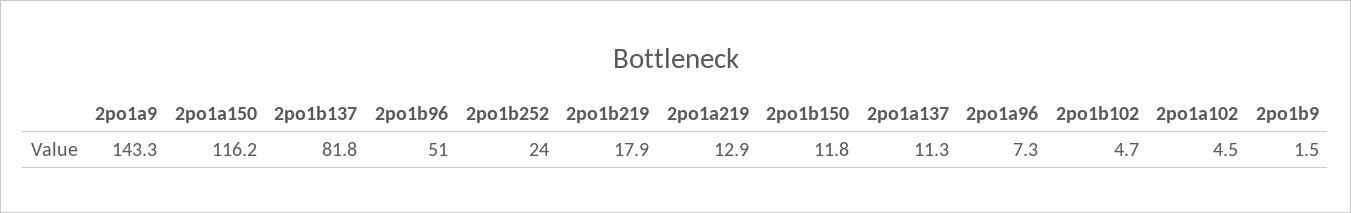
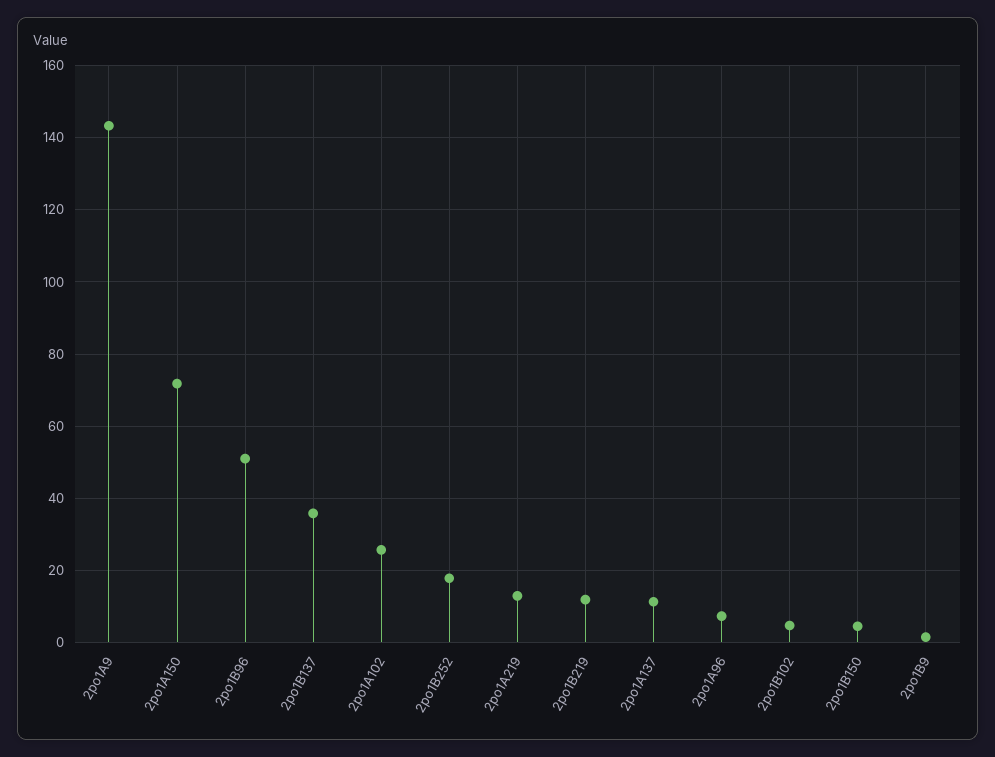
2po1a150: 116.2 -> 72
2po1b137: 81.8 -> 36
2po1b252: 24 -> 18
2po1b219: 17.9 -> 12
2po1b150: 11.8 -> 4
2po1a102: 4.5 -> 26

